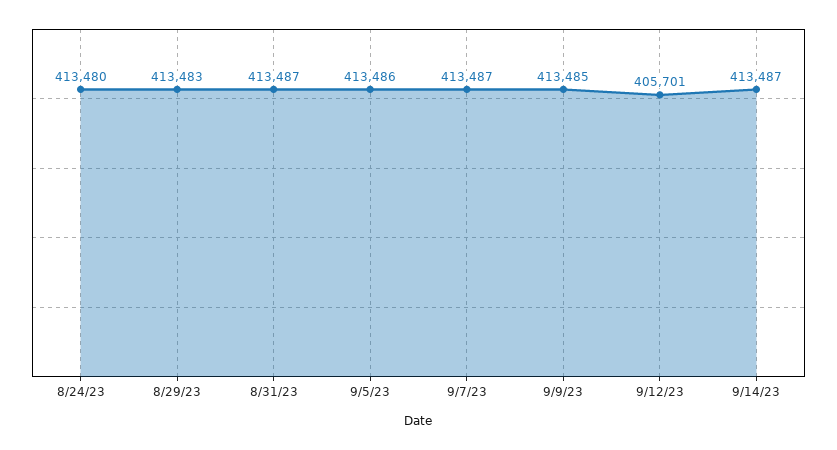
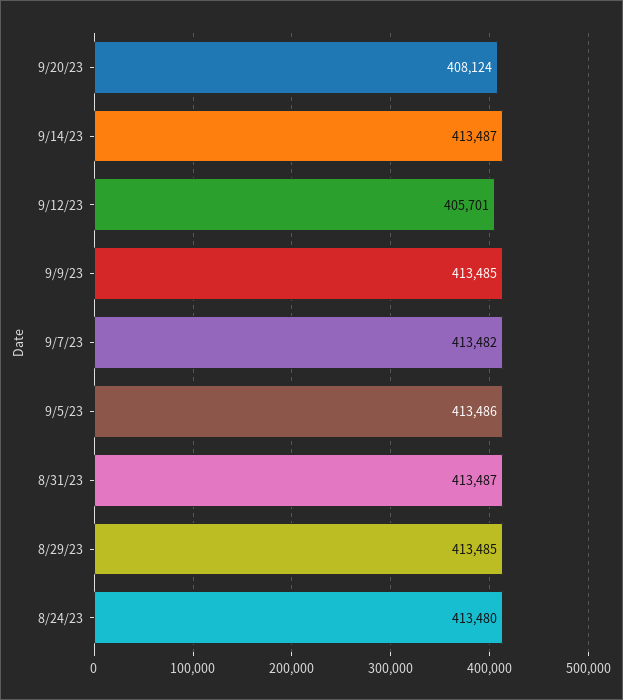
8/29/23: 413483 -> 413485
9/7/23: 413487 -> 413482
9/20/23: none -> 408124

